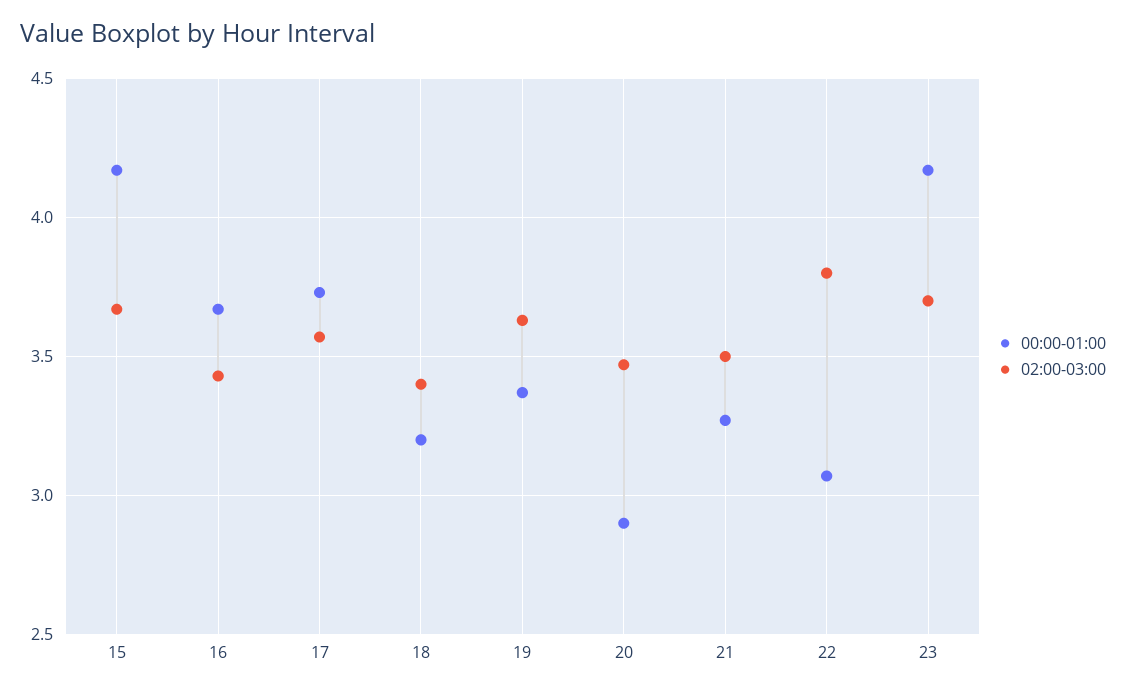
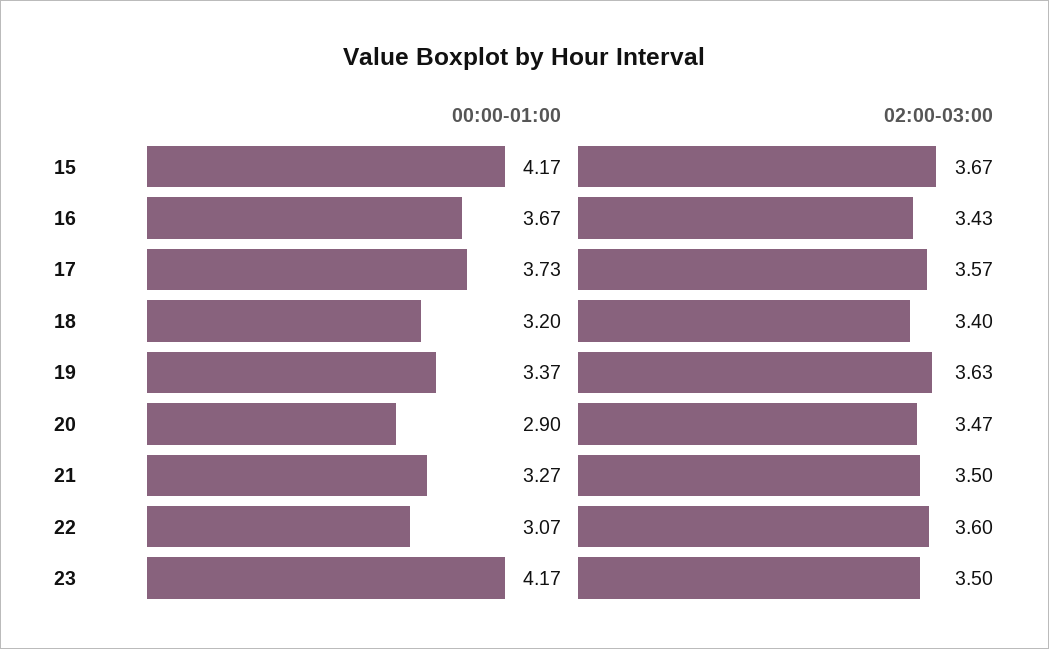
02:00-03:00, 22: 3.8 -> 3.6
02:00-03:00, 23: 3.7 -> 3.5

